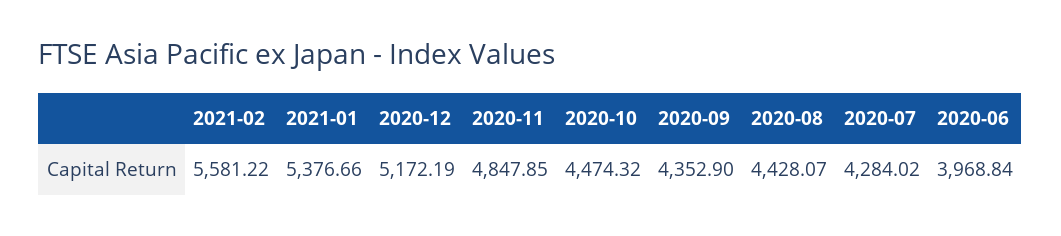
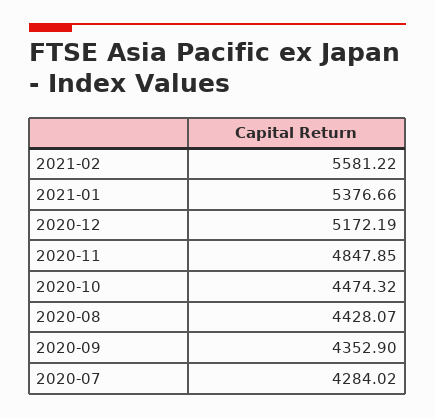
2020-06: 3968.84 -> none

